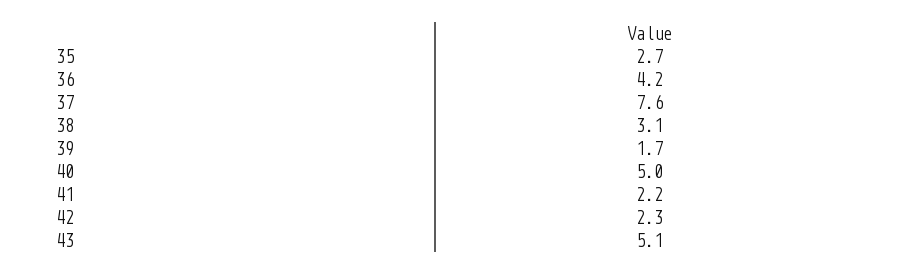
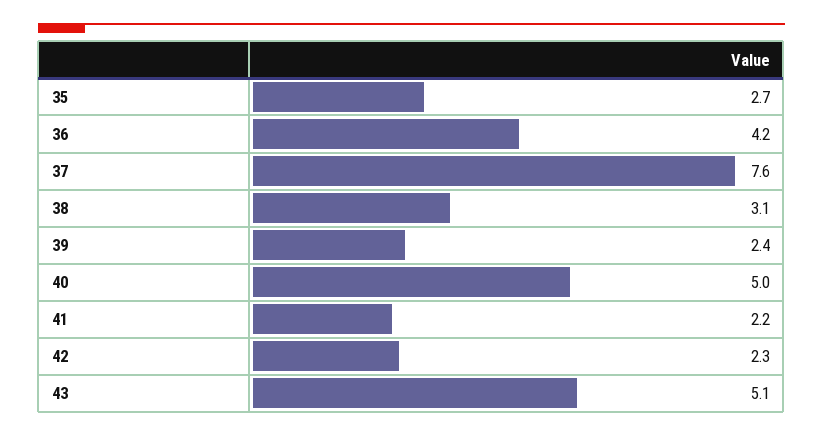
39: 1.7 -> 2.4

